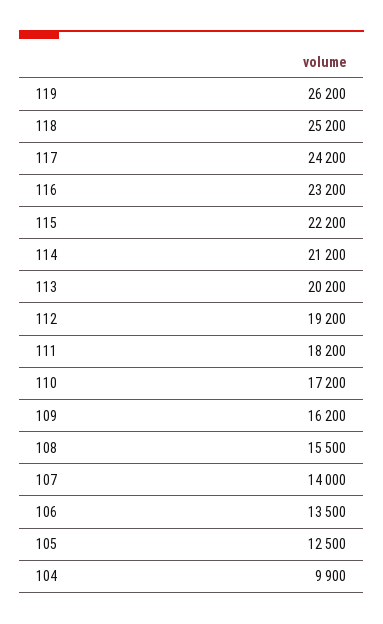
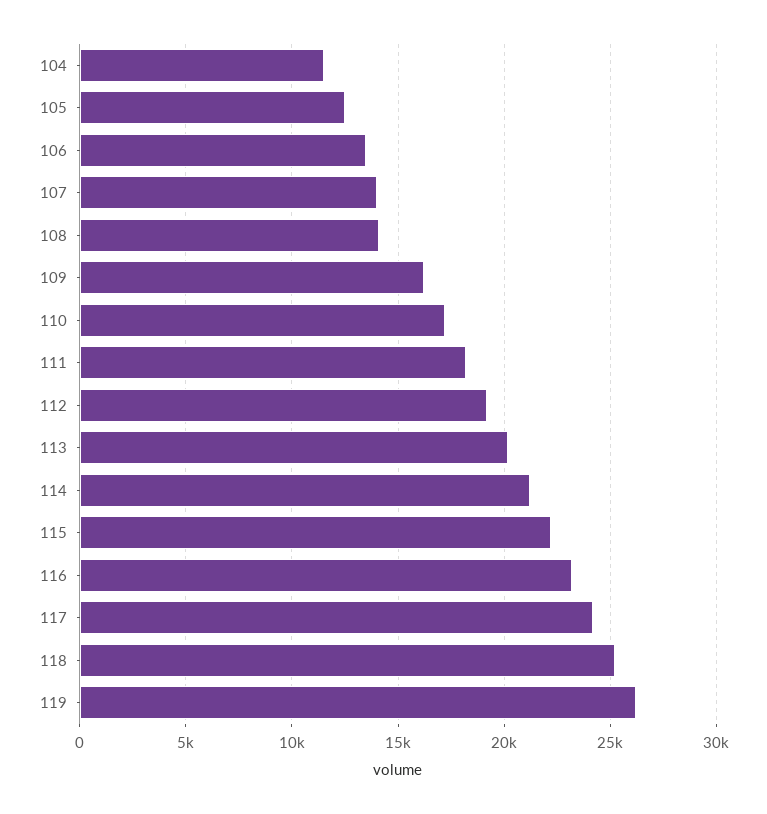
108: 15500 -> 14000
104: 9900 -> 11500

